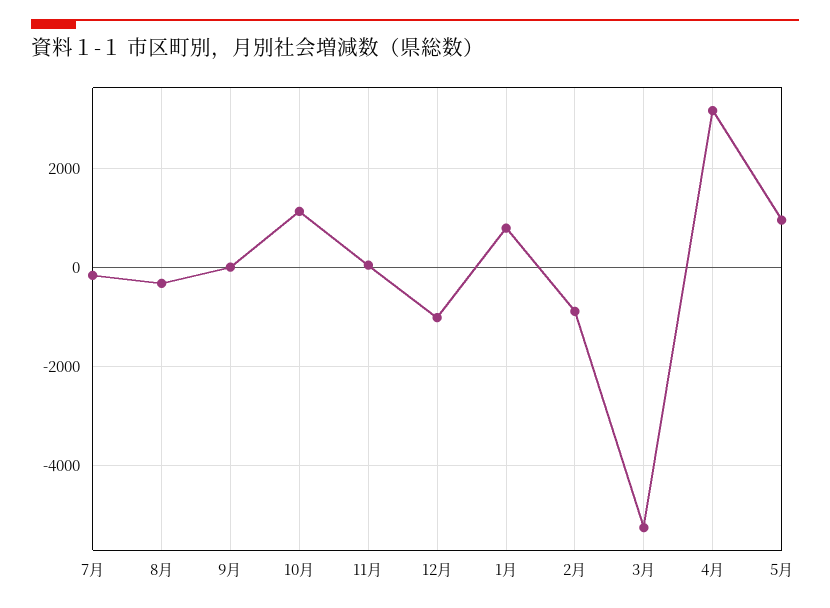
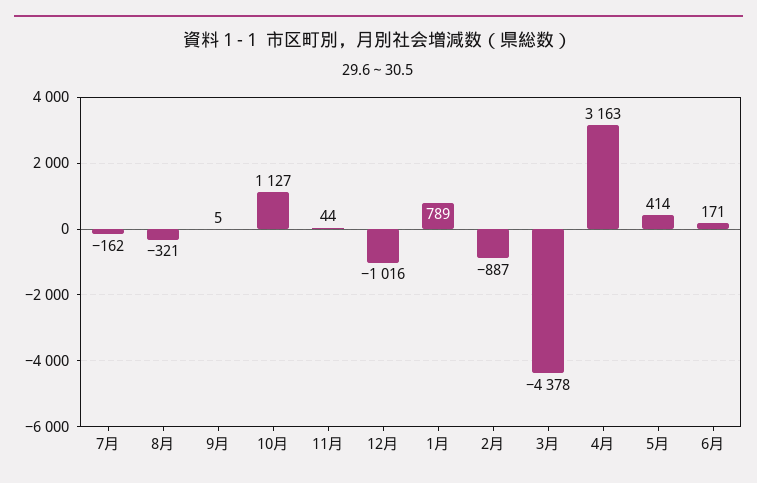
3月: -5200 -> -4378
5月: 1000 -> 414
6月: none -> 171

